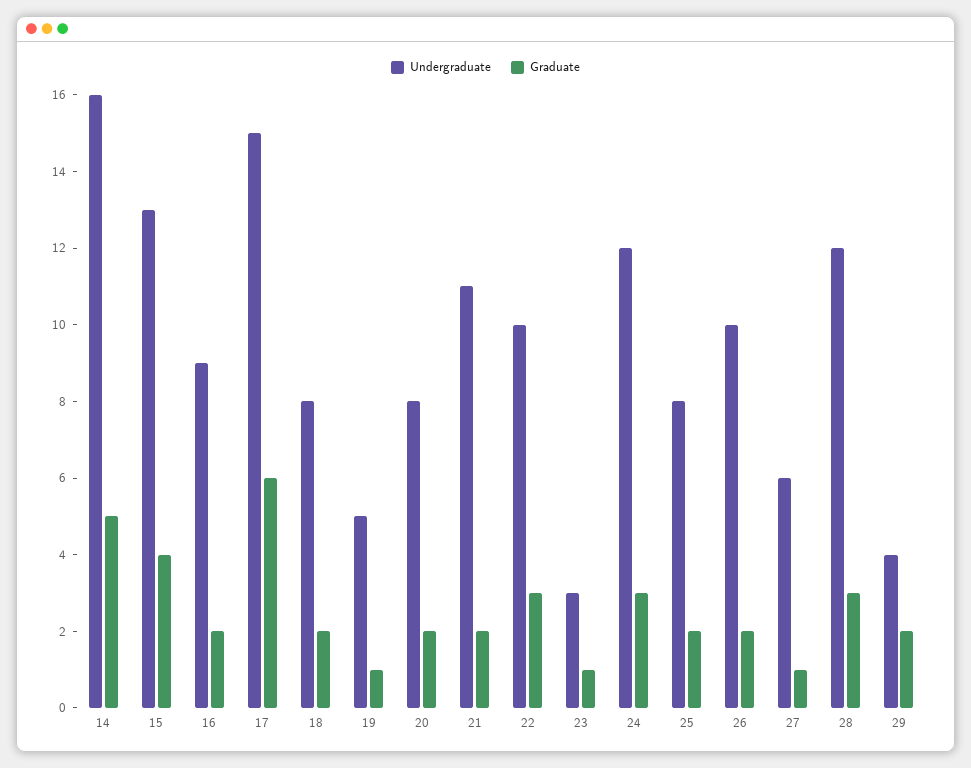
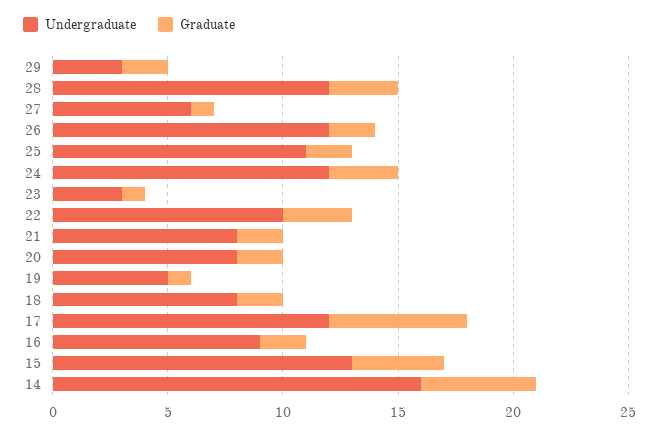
Undergraduate, 17: 15 -> 12
Undergraduate, 21: 11 -> 8
Undergraduate, 25: 8 -> 11
Undergraduate, 26: 10 -> 12
Undergraduate, 29: 4 -> 3

